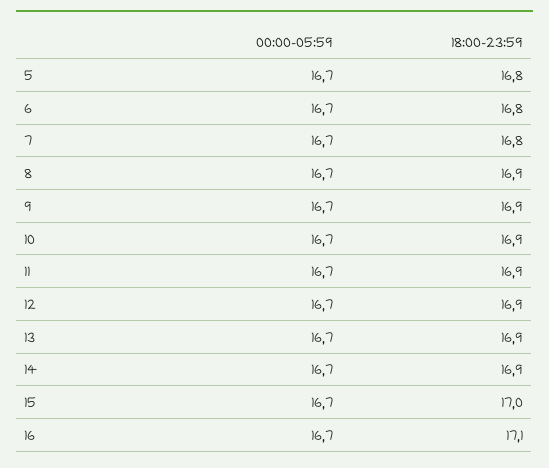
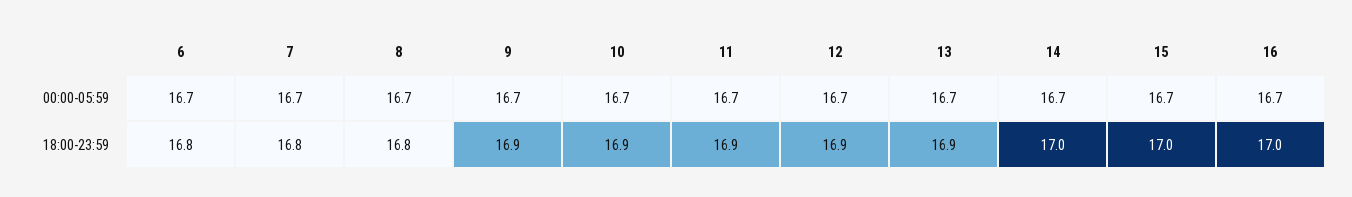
00:00-05:59, 5: 16.7 -> none
18:00-23:59, 5: 16.8 -> none
18:00-23:59, 8: 16.9 -> 16.8
18:00-23:59, 14: 16.9 -> 17
18:00-23:59, 16: 17.1 -> 17

